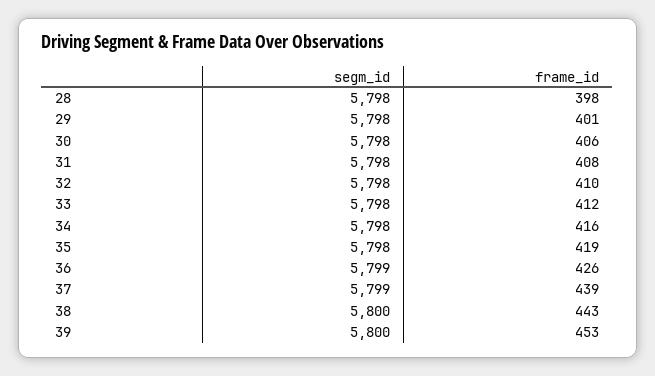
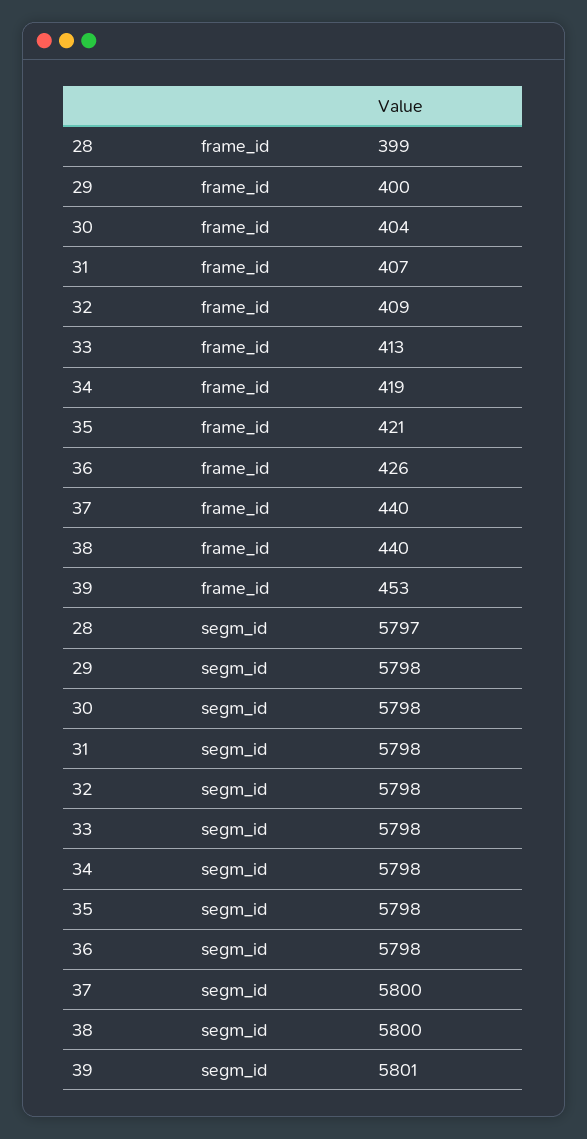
segm_id, 28: 5798 -> 5797
frame_id, 28: 398 -> 399
frame_id, 29: 401 -> 400
frame_id, 30: 406 -> 404
frame_id, 31: 408 -> 407
frame_id, 32: 410 -> 409
frame_id, 33: 412 -> 413
frame_id, 34: 416 -> 419
frame_id, 35: 419 -> 421
segm_id, 36: 5799 -> 5798
segm_id, 37: 5799 -> 5800
frame_id, 37: 439 -> 440
frame_id, 38: 443 -> 440
segm_id, 39: 5800 -> 5801

